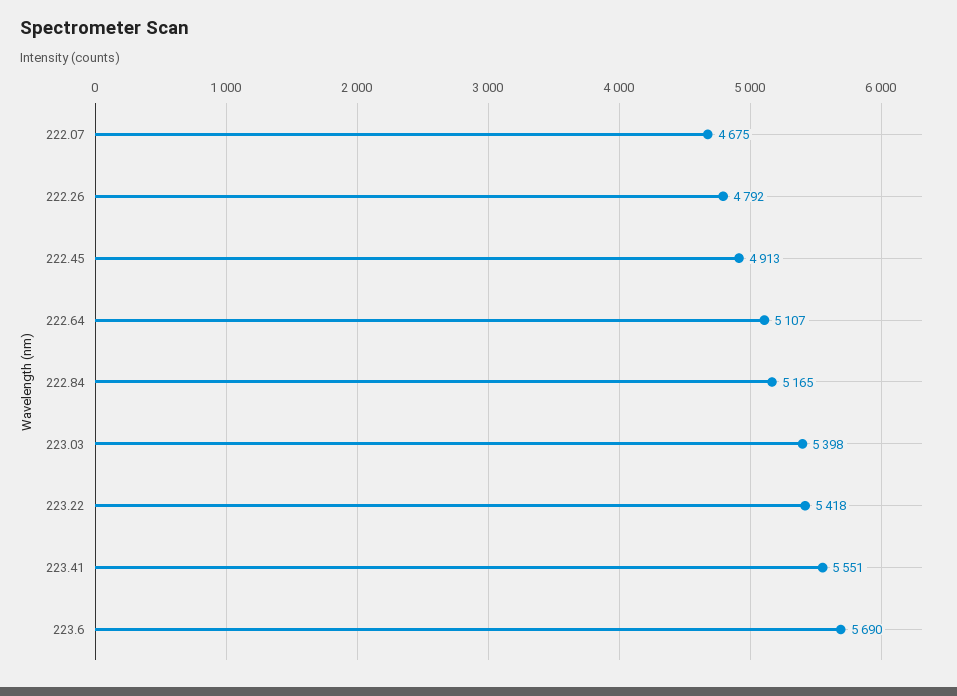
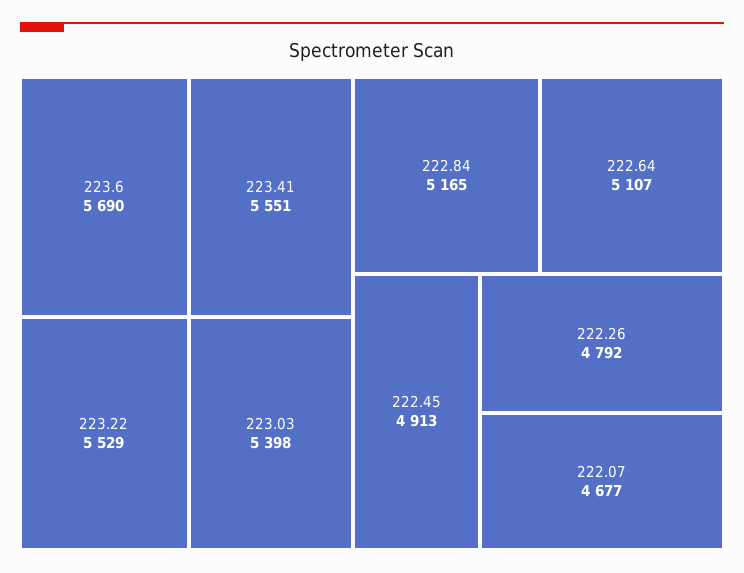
222.07: 4675 -> 4677
223.22: 5418 -> 5529

